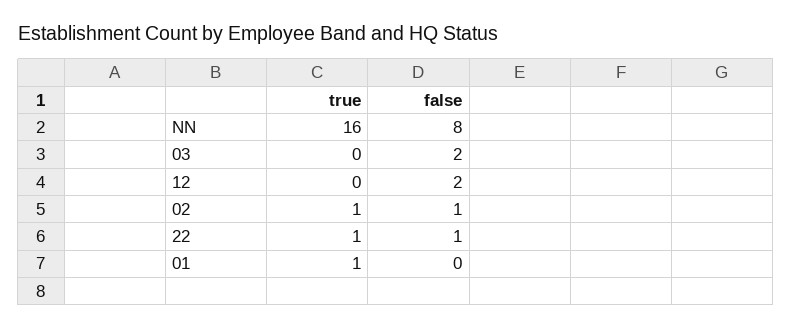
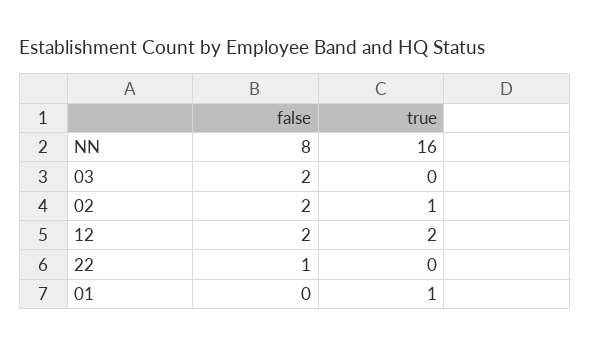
true, 12: 0 -> 2
false, 02: 1 -> 2
true, 22: 1 -> 0

